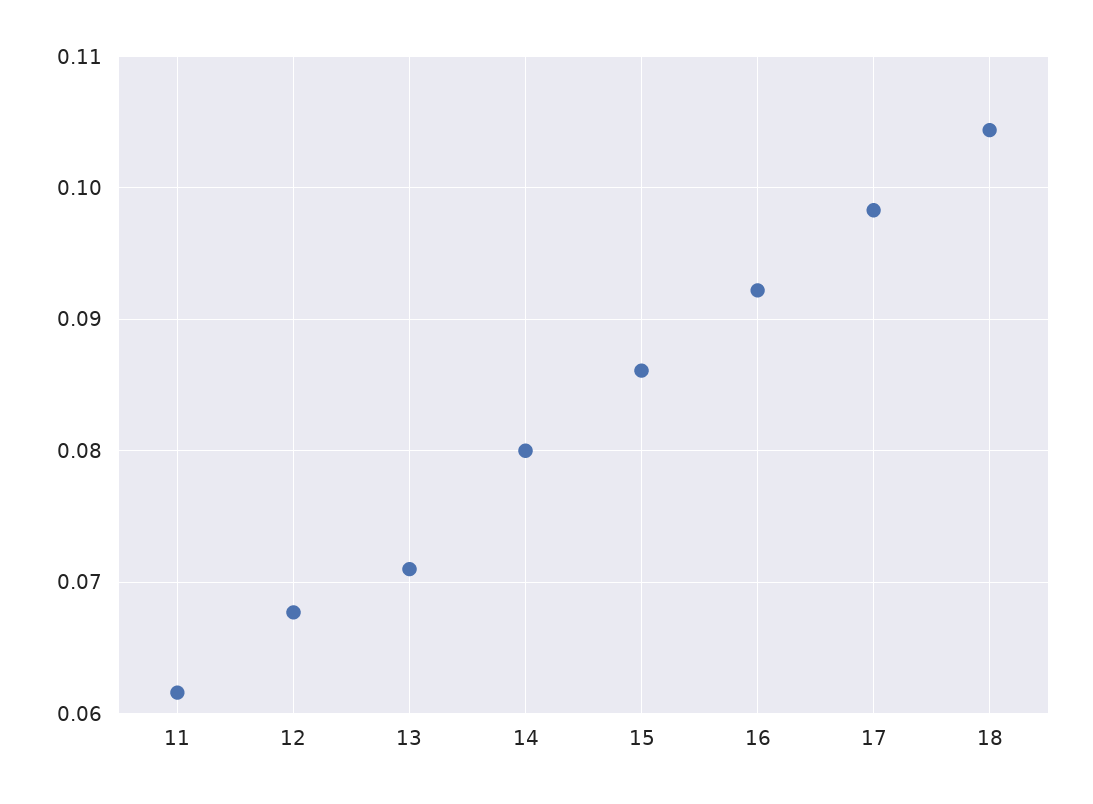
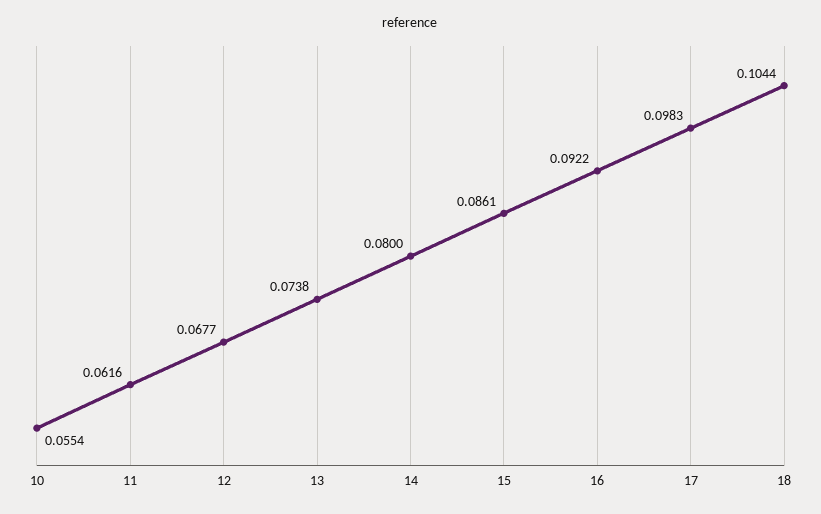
13: 0.071 -> 0.0738
10: none -> 0.0554

